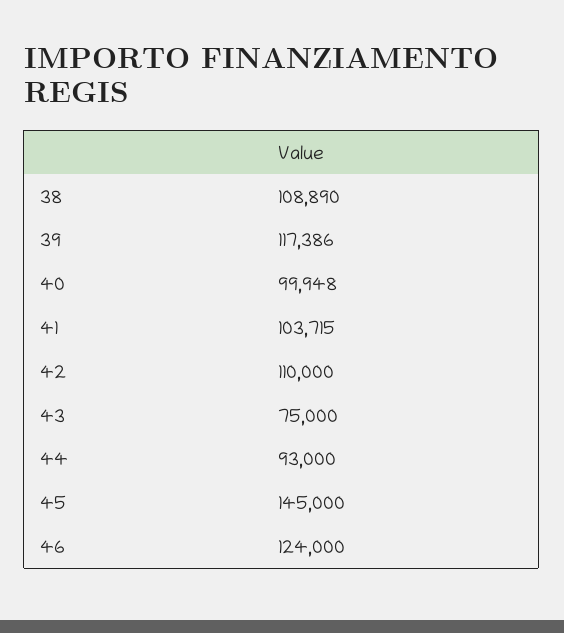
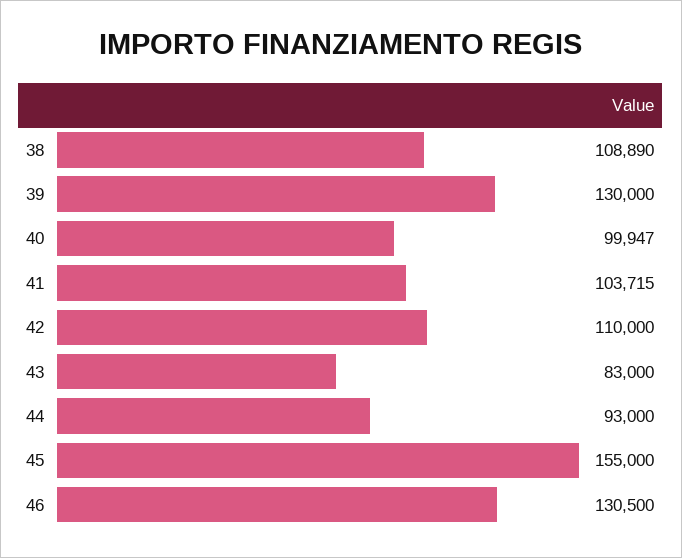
39: 117386 -> 130000
40: 99948 -> 99947
43: 75000 -> 83000
45: 145000 -> 155000
46: 124000 -> 130500

